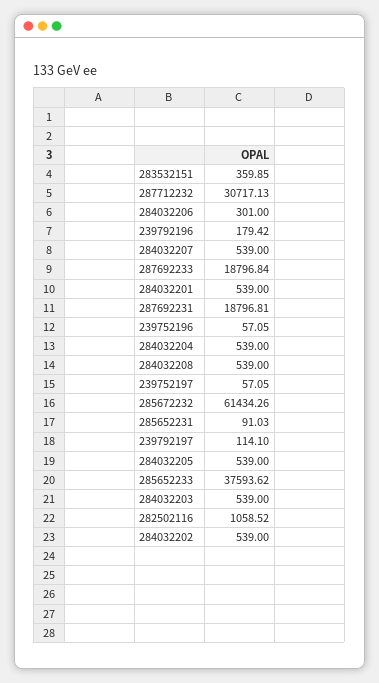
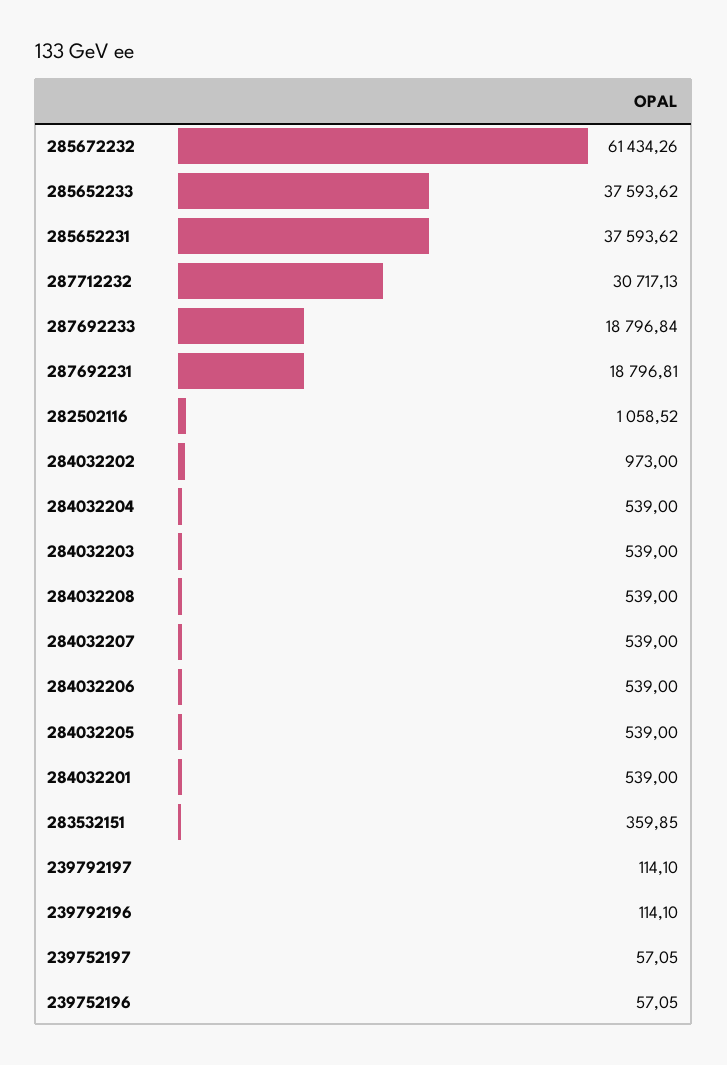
284032206: 301 -> 539
239792196: 179.42 -> 114.1
285652231: 91.03 -> 37593.62
284032202: 539 -> 973

